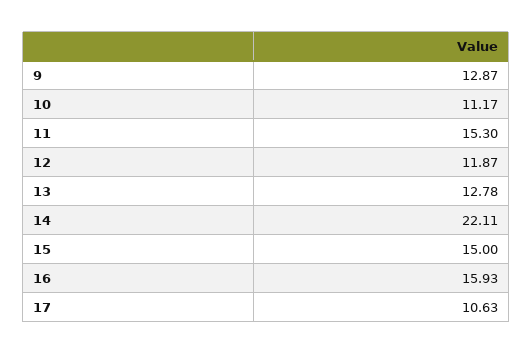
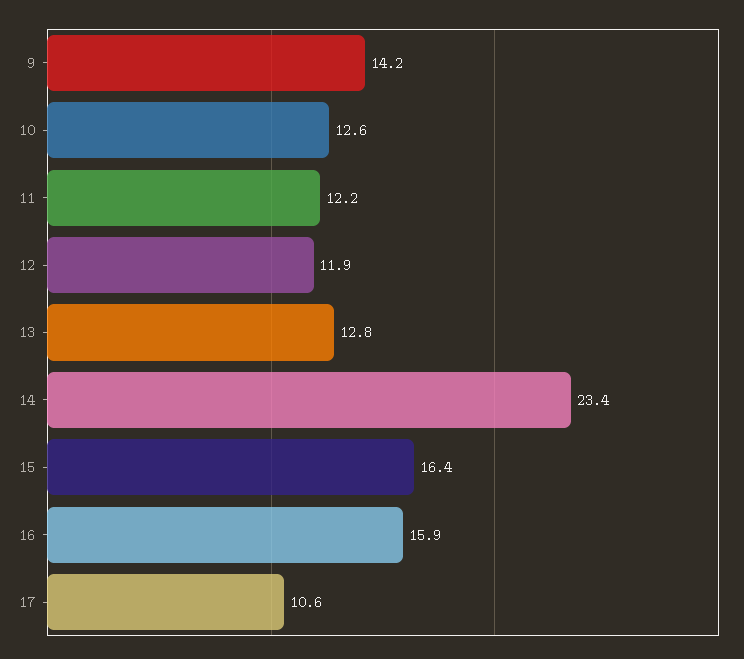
9: 12.87 -> 14.2
10: 11.17 -> 12.6
11: 15.3 -> 12.2
14: 22.11 -> 23.4
15: 15 -> 16.4

